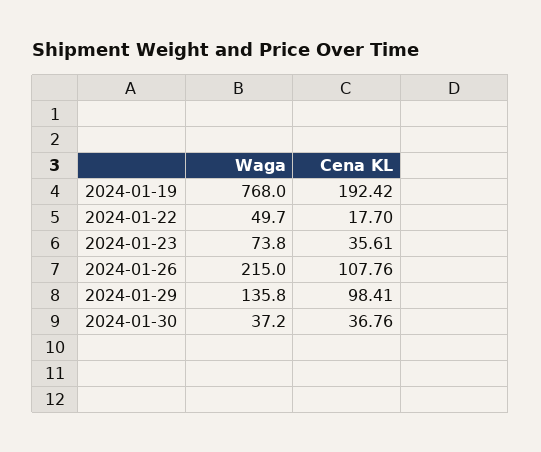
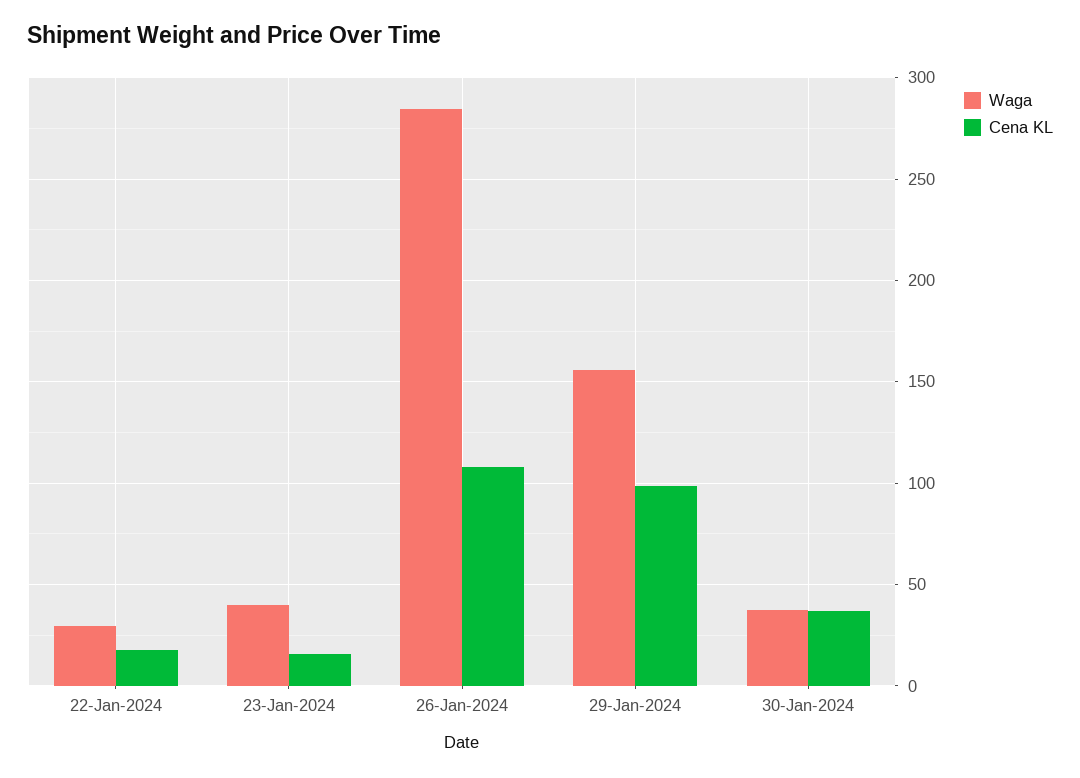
Waga, 2024-01-19: 768 -> none
Cena KL, 2024-01-19: 192.42 -> none
Waga, 2024-01-22: 49.7 -> 30
Waga, 2024-01-23: 73.8 -> 40
Cena KL, 2024-01-23: 35.61 -> 15
Waga, 2024-01-26: 215 -> 285
Waga, 2024-01-29: 135.8 -> 155

